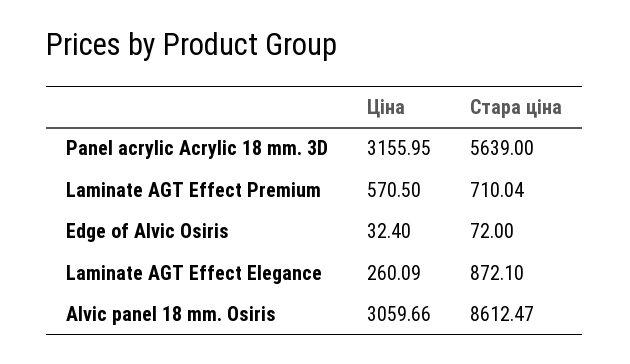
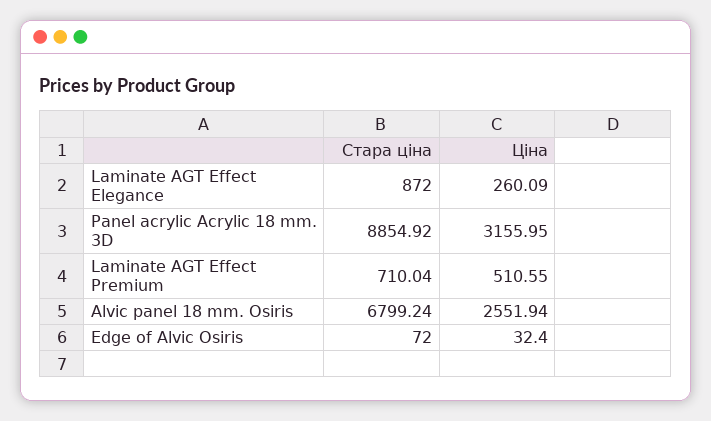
Стара ціна, Panel acrylic Acrylic 18 mm. 3D: 5639 -> 8854.92
Ціна, Laminate AGT Effect Premium: 570.5 -> 510.55
Стара ціна, Laminate AGT Effect Elegance: 872.1 -> 872
Ціна, Alvic panel 18 mm. Osiris: 3059.66 -> 2551.94
Стара ціна, Alvic panel 18 mm. Osiris: 8612.47 -> 6799.24

